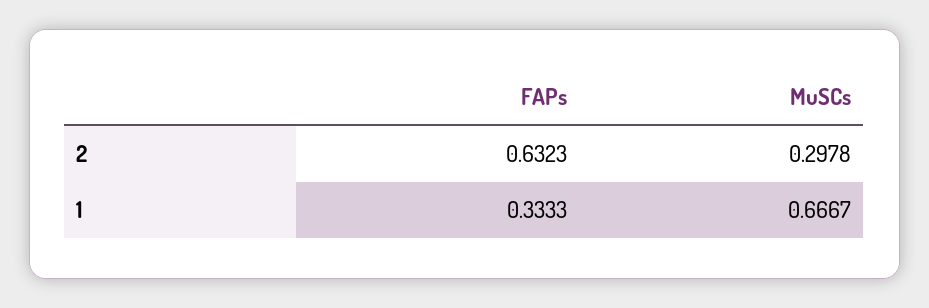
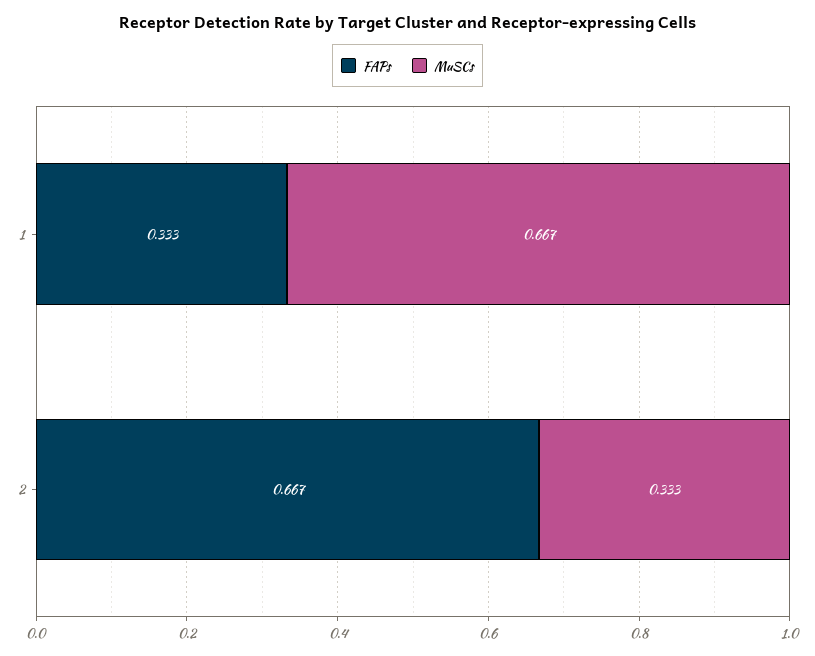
FAPs, 2: 0.6323 -> 0.667
MuSCs, 2: 0.2978 -> 0.333

